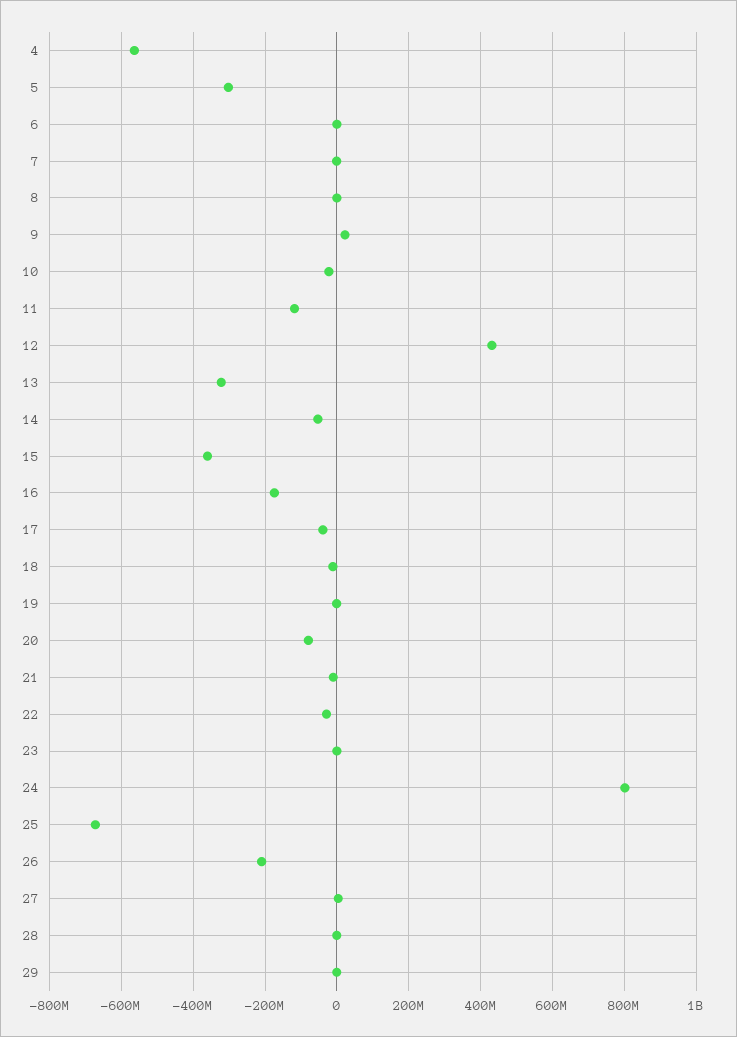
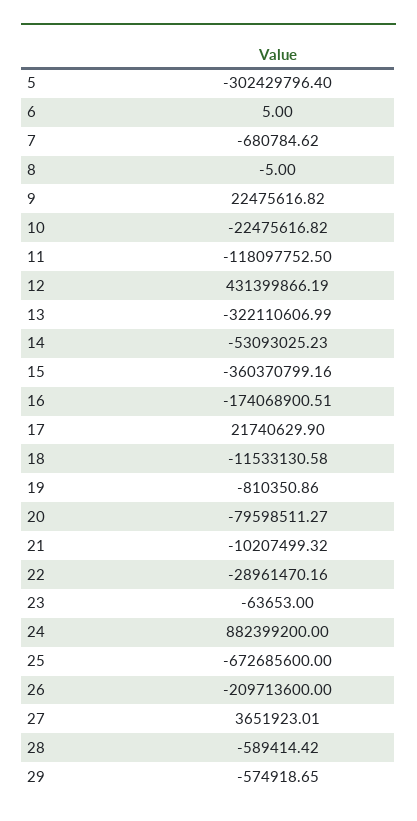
4: -560000000 -> none
17: -40000000 -> 21740629.9
24: 800000000 -> 882399200

